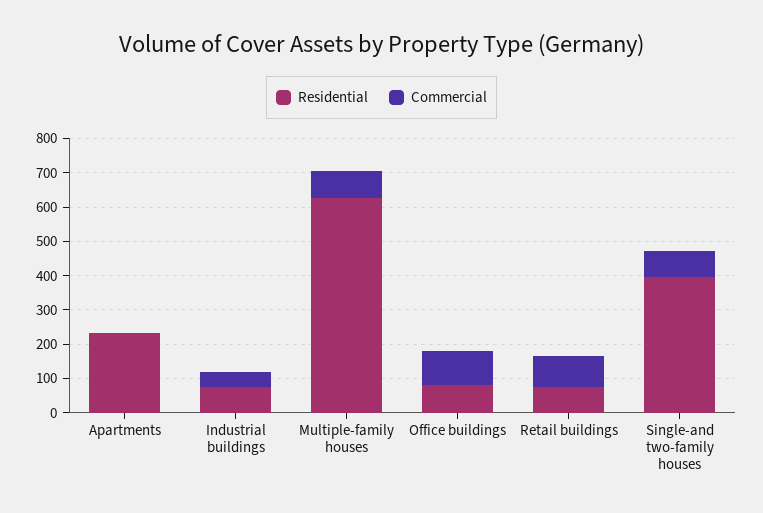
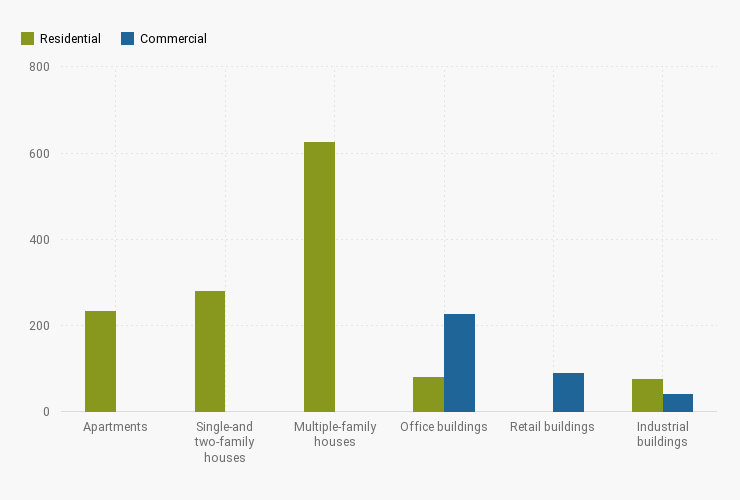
Commercial, Multiple-family houses: 75 -> 0
Commercial, Office buildings: 100 -> 220
Residential, Retail buildings: 75 -> 0
Residential, Single-and two-family houses: 400 -> 280
Commercial, Single-and two-family houses: 75 -> 0

